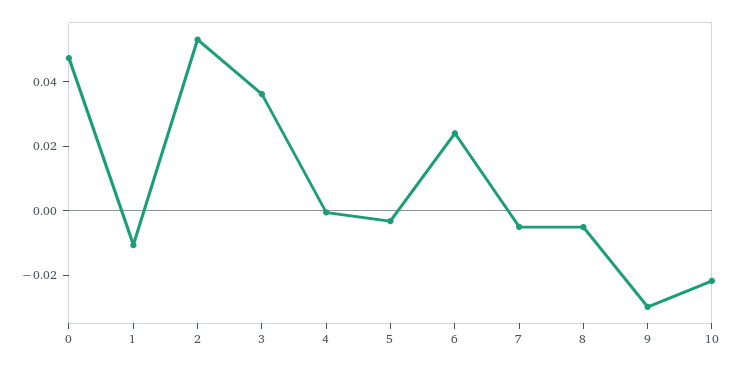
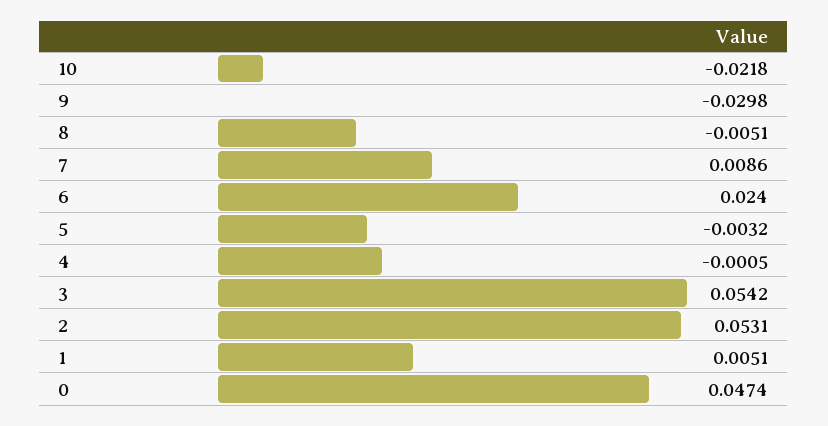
1: -0.01 -> 0.0051
3: 0.035 -> 0.0542
7: -0.005 -> 0.0086

